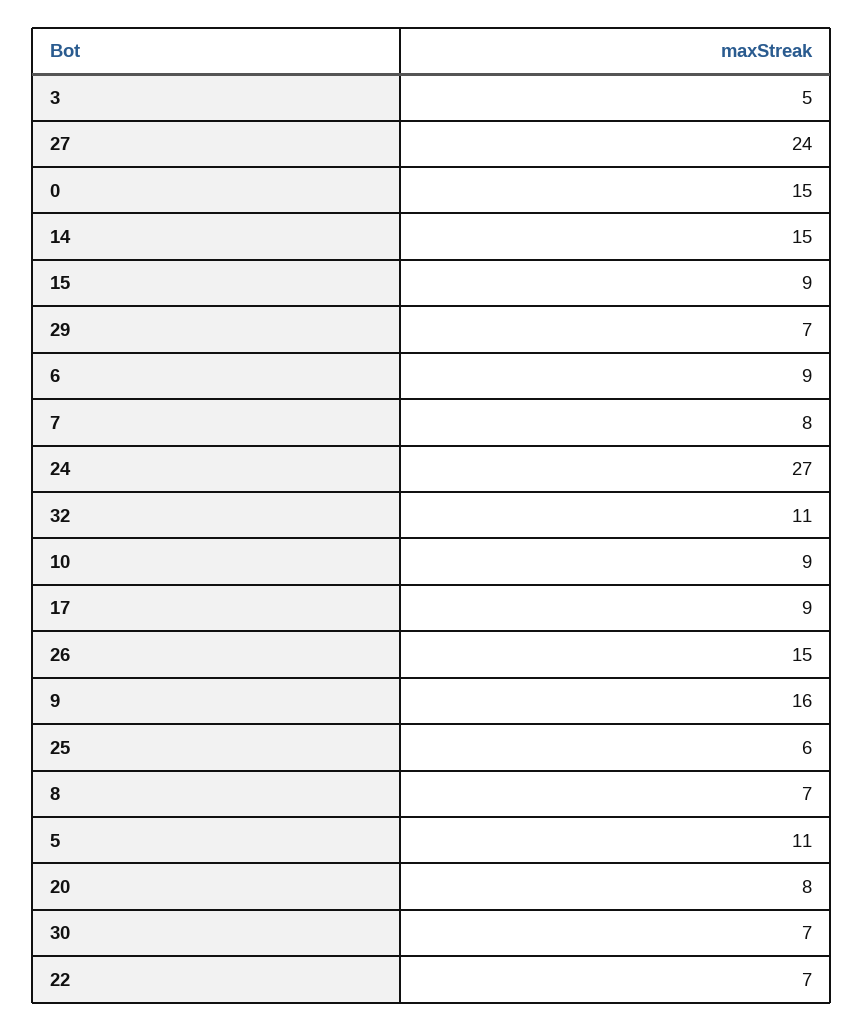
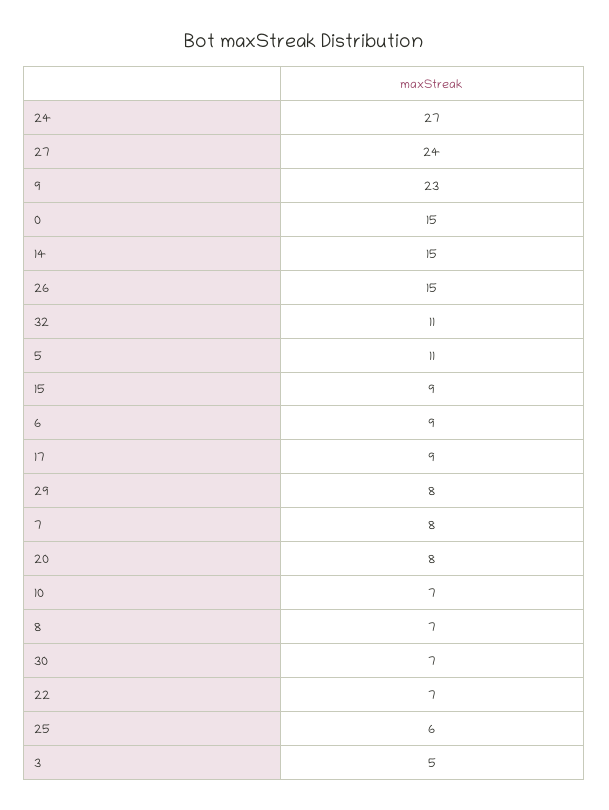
29: 7 -> 8
10: 9 -> 7
9: 16 -> 23

